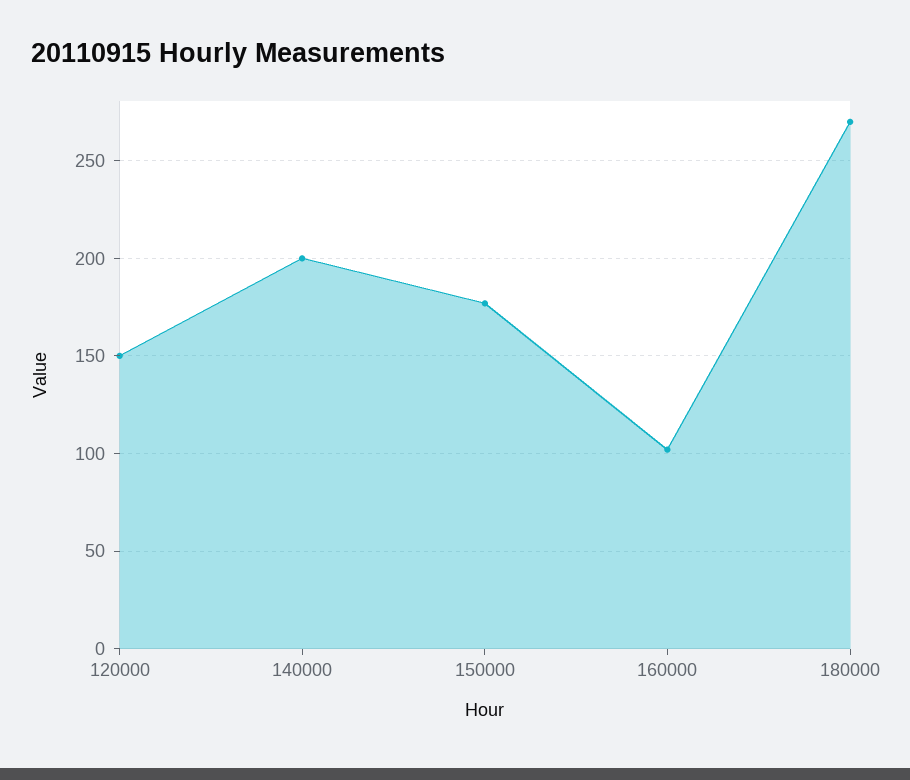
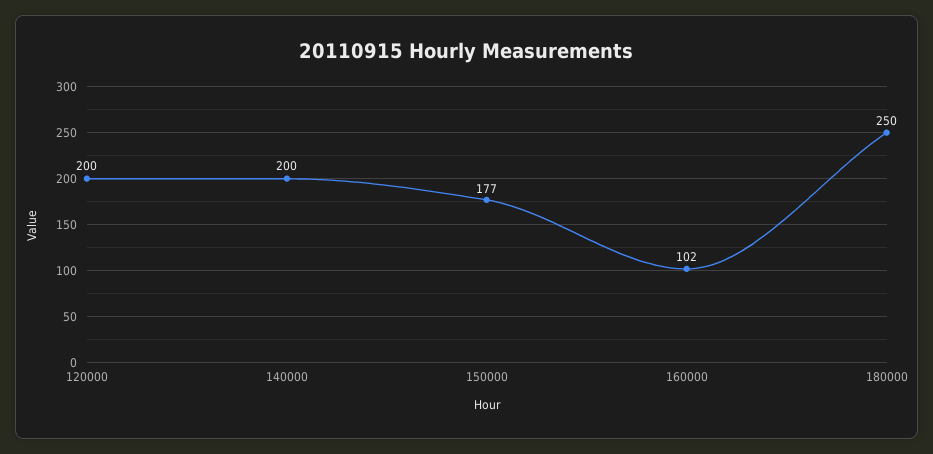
120000: 150 -> 200
180000: 270 -> 250

